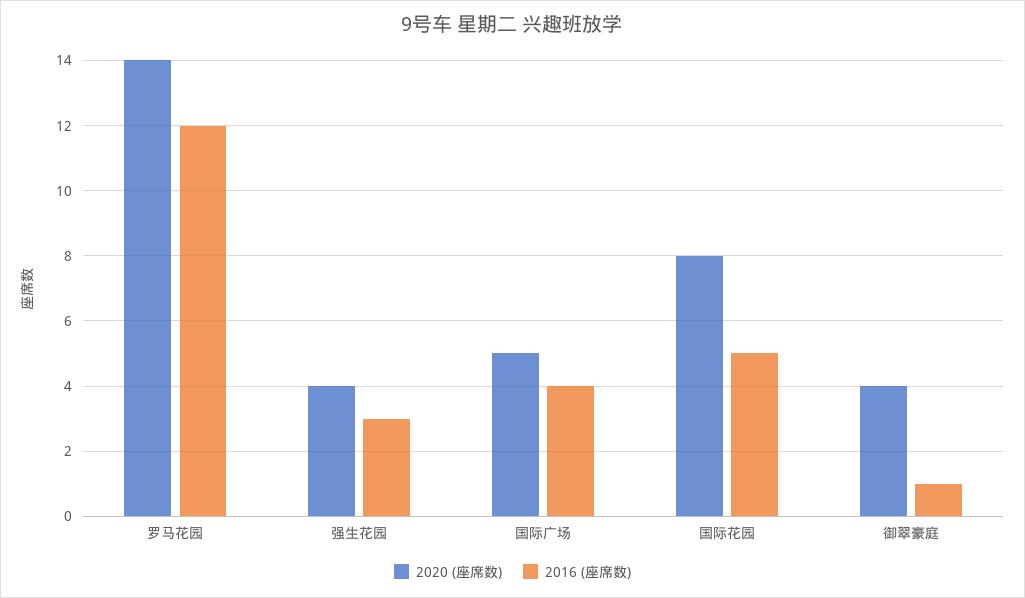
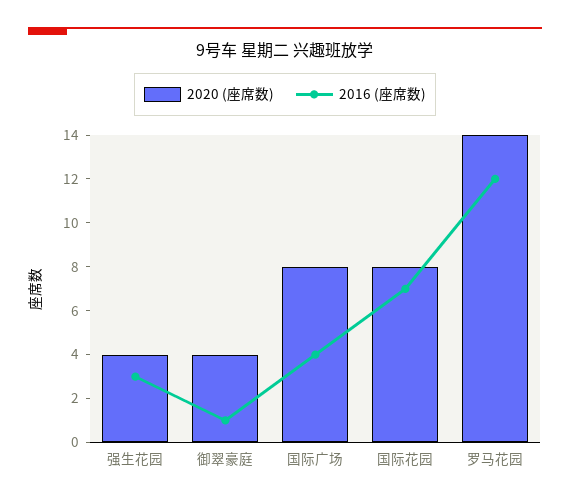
2020 (座席数), 国际广场: 5 -> 8
2016 (座席数), 国际花园: 5 -> 7

